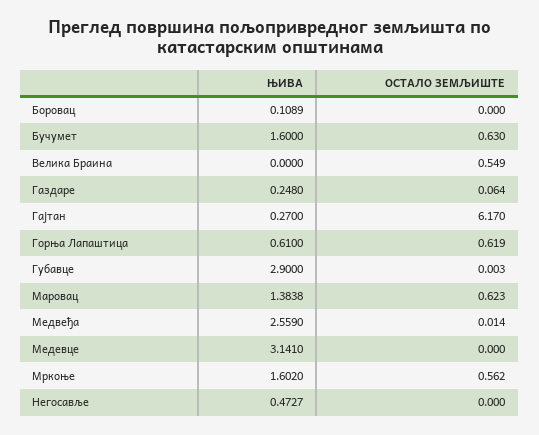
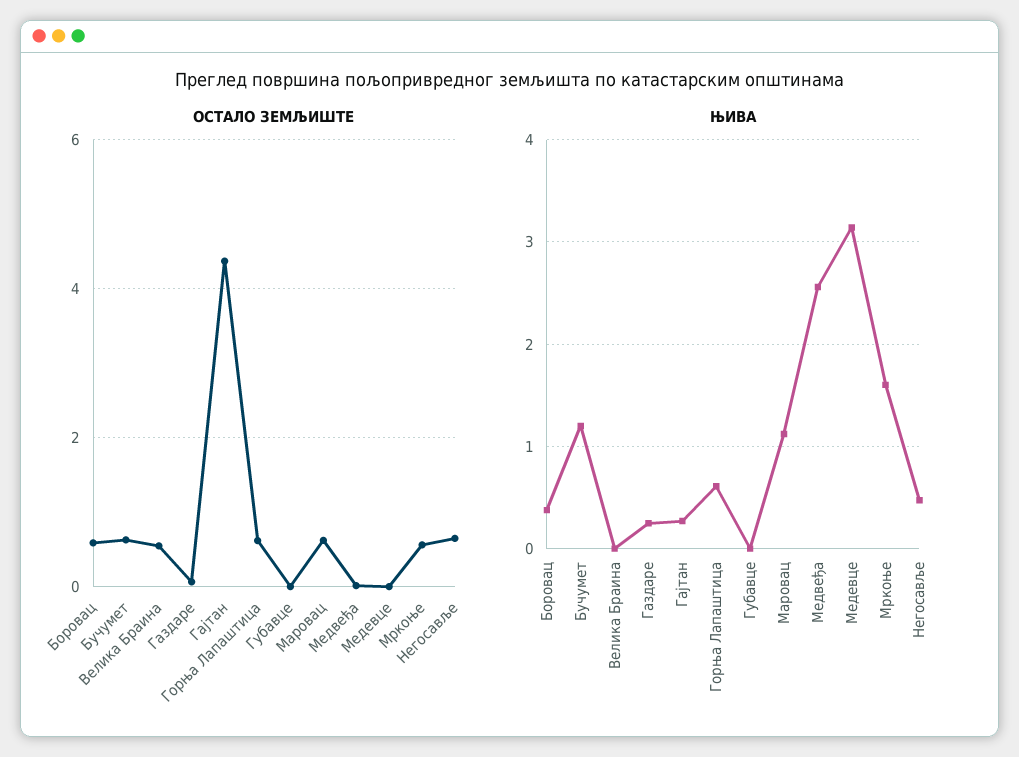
ЊИВА, Боровац: 0.1089 -> 0.4
ОСТАЛО ЗЕМЉИШТЕ, Боровац: 0 -> 0.6
ЊИВА, Бучумет: 1.6 -> 1.2
ОСТАЛО ЗЕМЉИШТЕ, Гајтан: 6.17 -> 4.4
ЊИВА, Губавце: 2.9 -> 0
ЊИВА, Маровац: 1.3838 -> 1.1
ОСТАЛО ЗЕМЉИШТЕ, Негосавље: 0 -> 0.6

